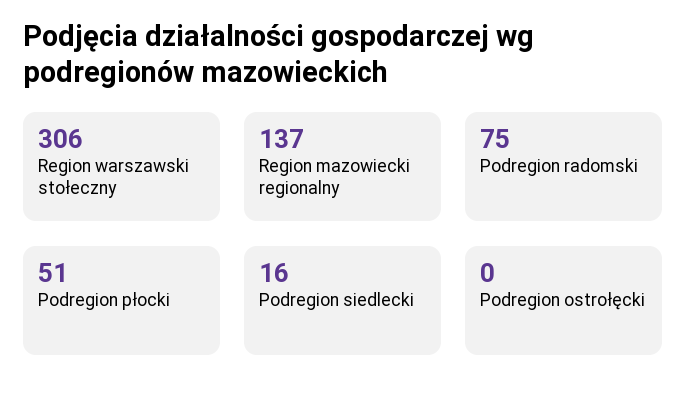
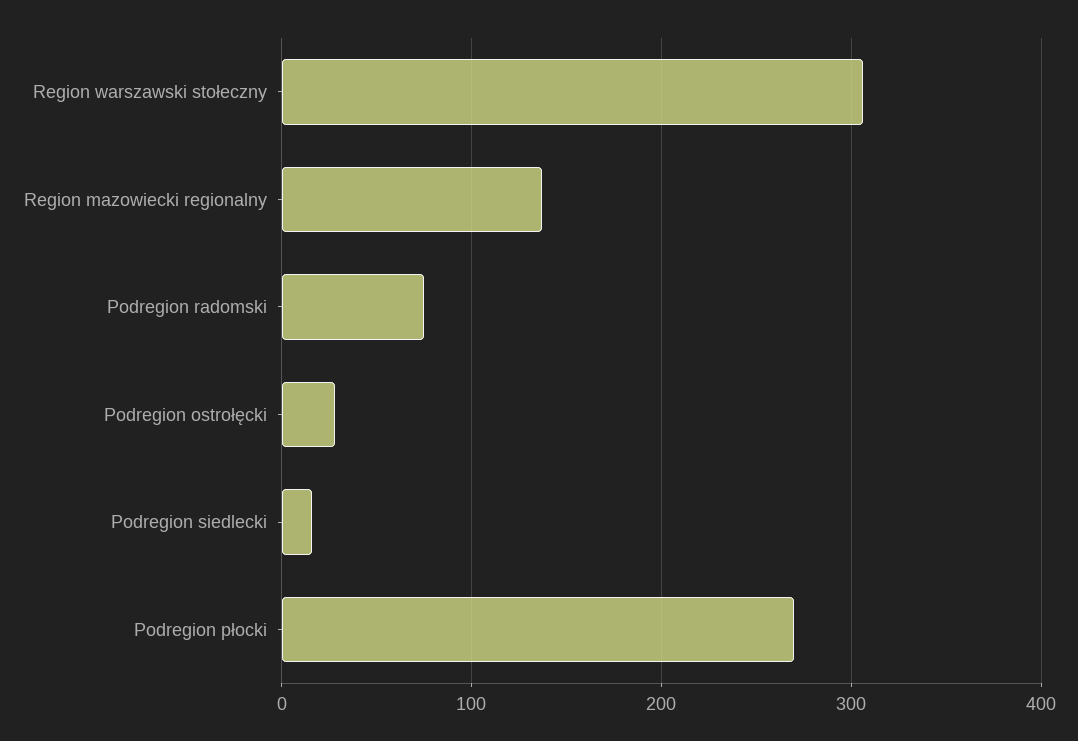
Podregion płocki: 51 -> 270
Podregion ostrołęcki: 0 -> 30

